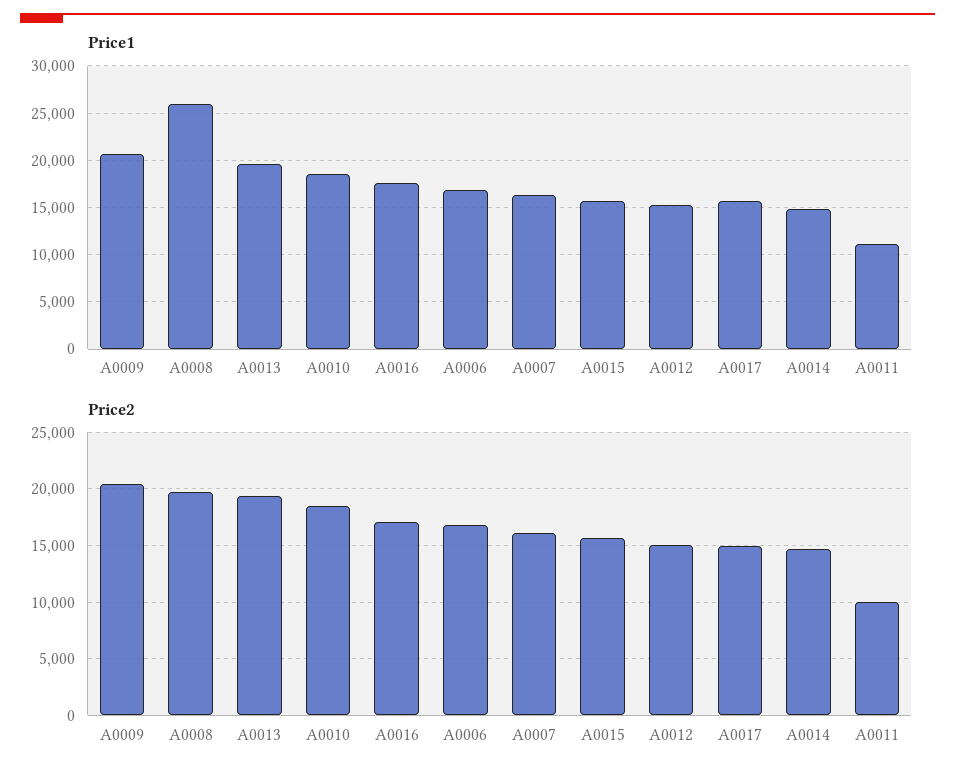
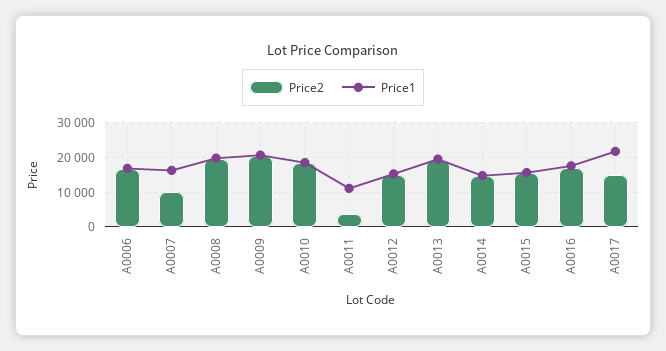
Price1, A0008: 26000 -> 20000
Price1, A0017: 16000 -> 22000
Price2, A0007: 16000 -> 10000
Price2, A0011: 10000 -> 4000

